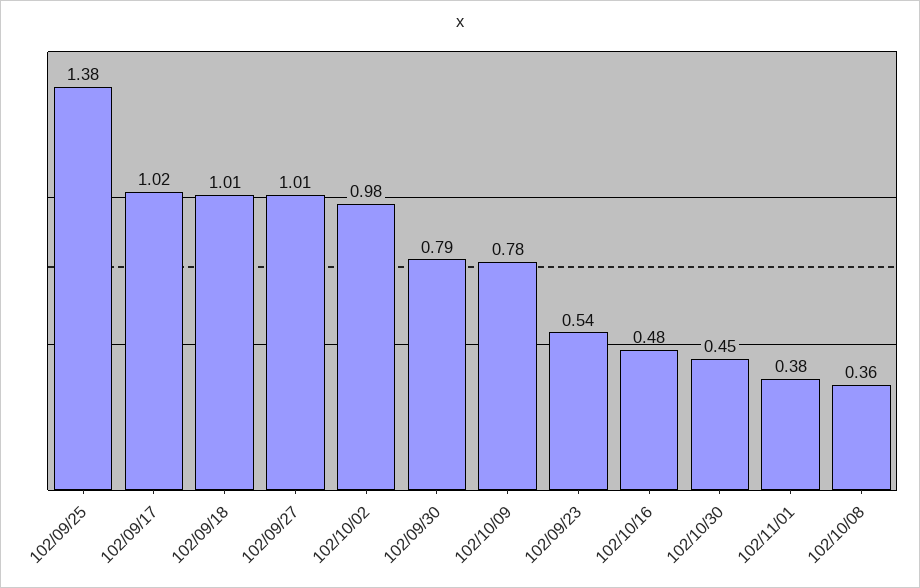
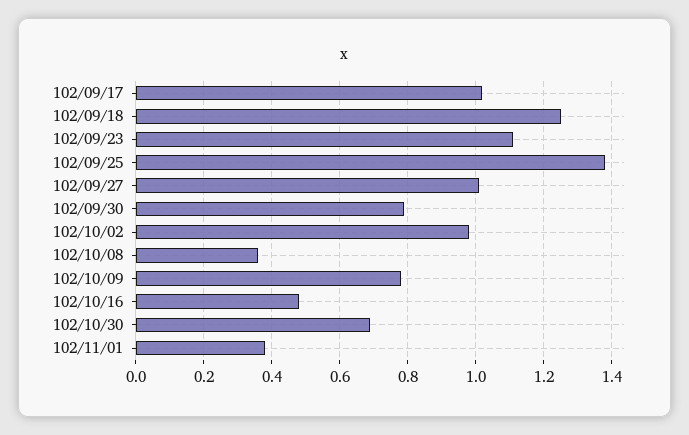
102/09/18: 1.01 -> 1.25
102/09/23: 0.54 -> 1.1
102/10/30: 0.45 -> 0.7

